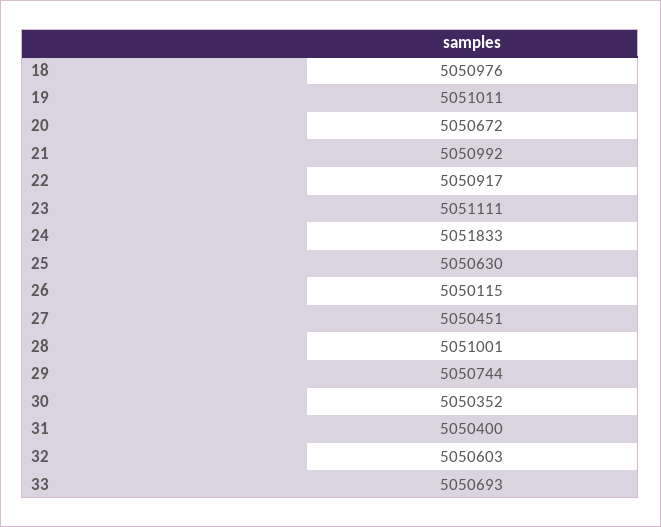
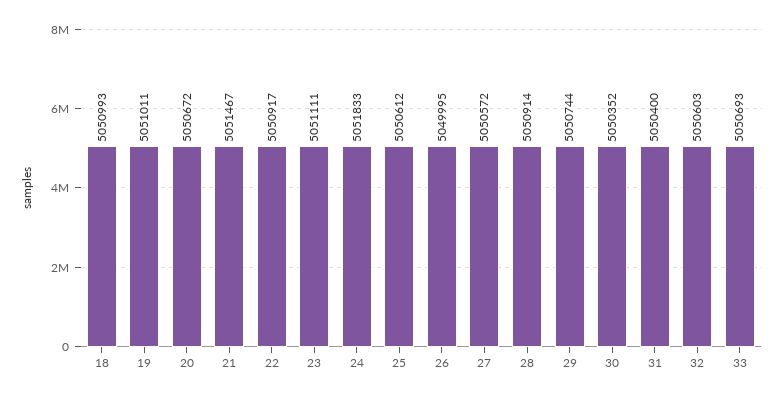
18: 5050976 -> 5050993
21: 5050992 -> 5051467
25: 5050630 -> 5050612
26: 5050115 -> 5049995
27: 5050451 -> 5050572
28: 5051001 -> 5050914

